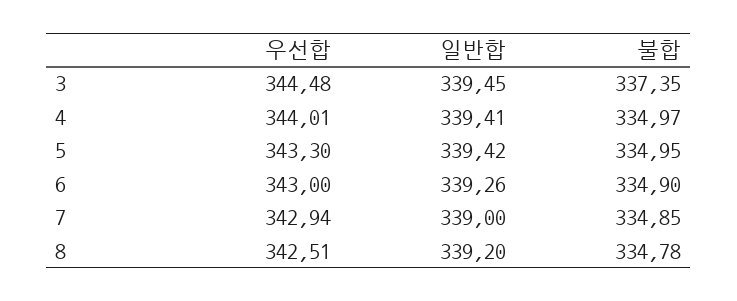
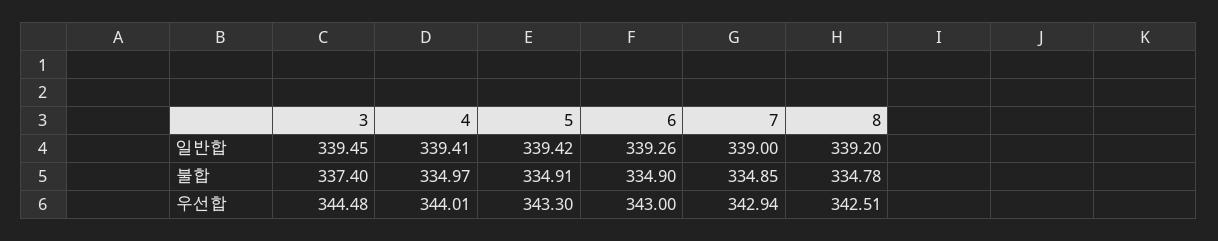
불합, 3: 337.35 -> 337.4
불합, 5: 334.95 -> 334.91

